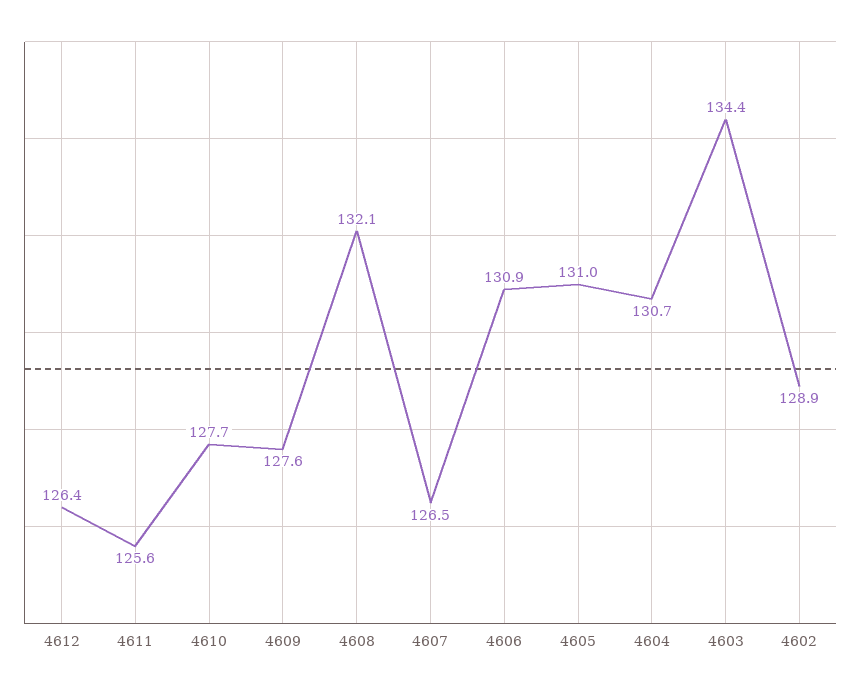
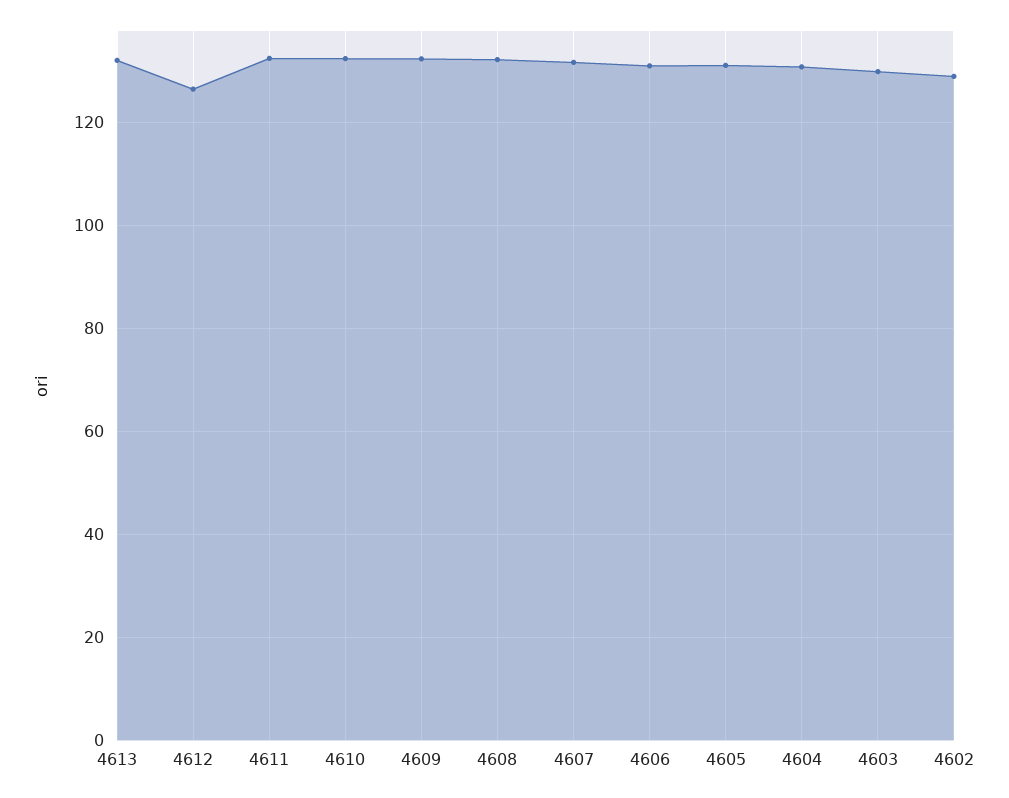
4611: 125.6 -> 132
4610: 127.7 -> 132
4609: 127.6 -> 132
4607: 126.5 -> 132
4603: 134.4 -> 130
4613: none -> 132

